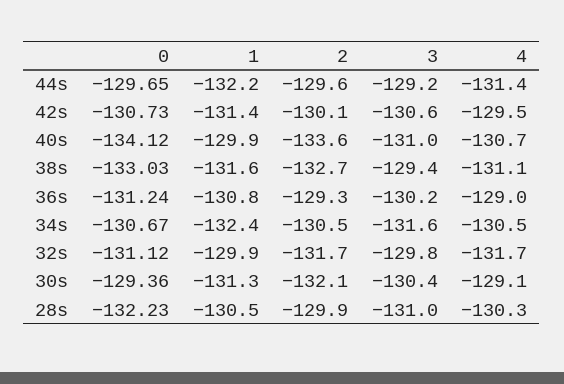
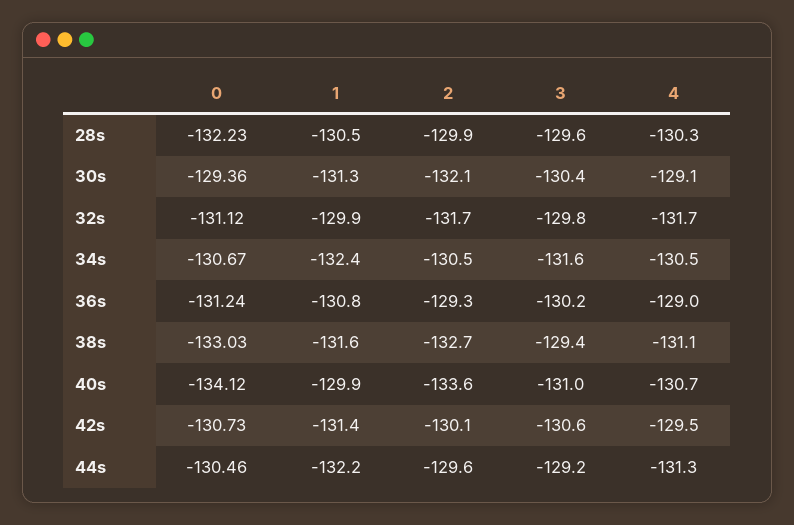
0, 44s: -129.65 -> -130.46
4, 44s: -131.4 -> -131.3
3, 28s: -131 -> -129.6

